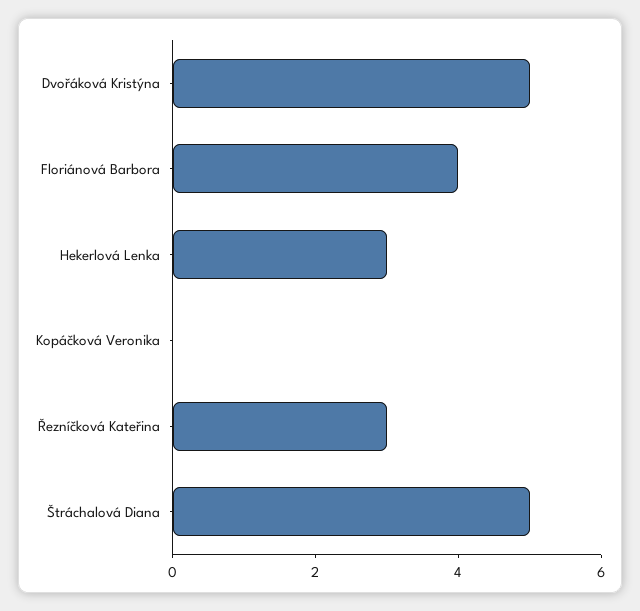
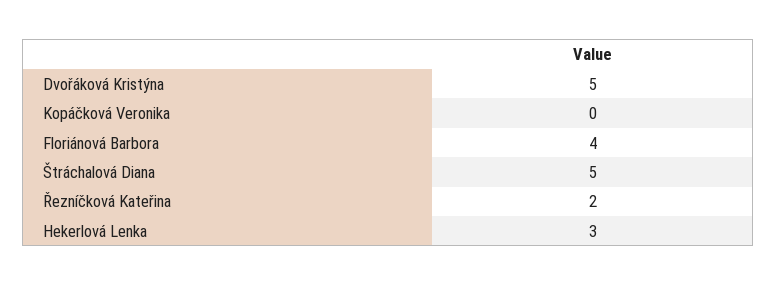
Řezníčková Kateřina: 3 -> 2

